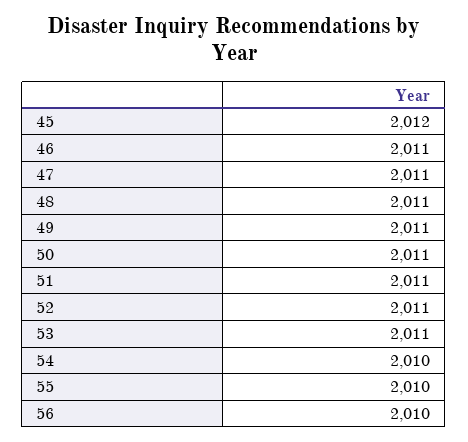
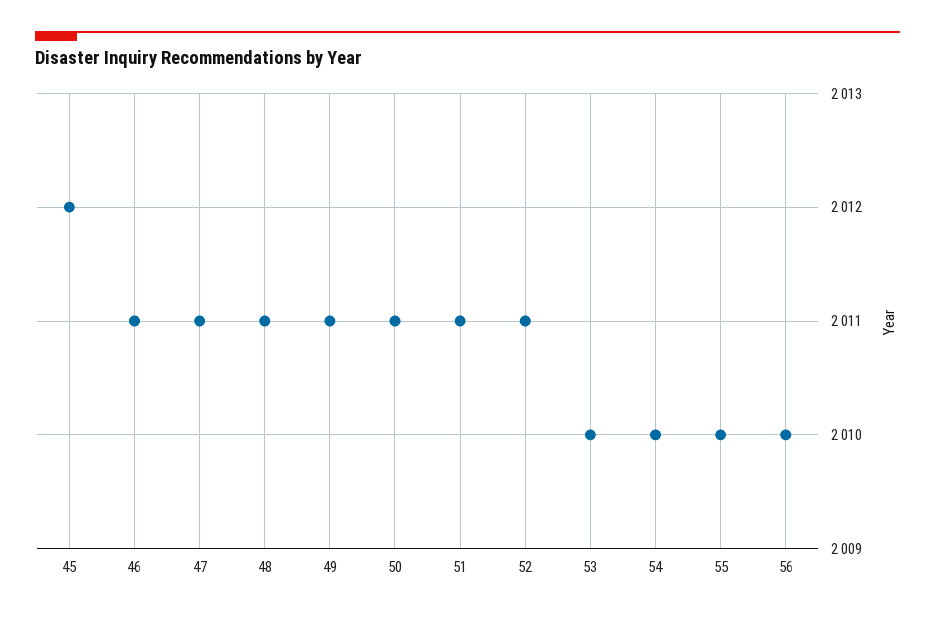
53: 2011 -> 2010

